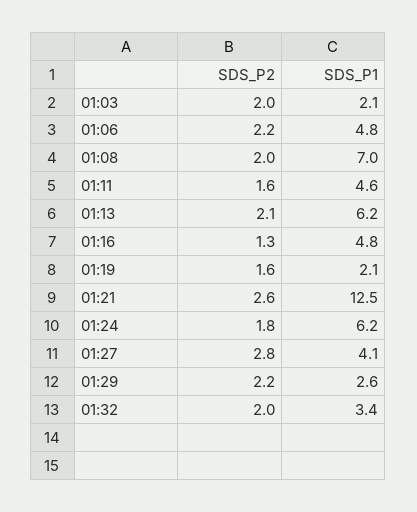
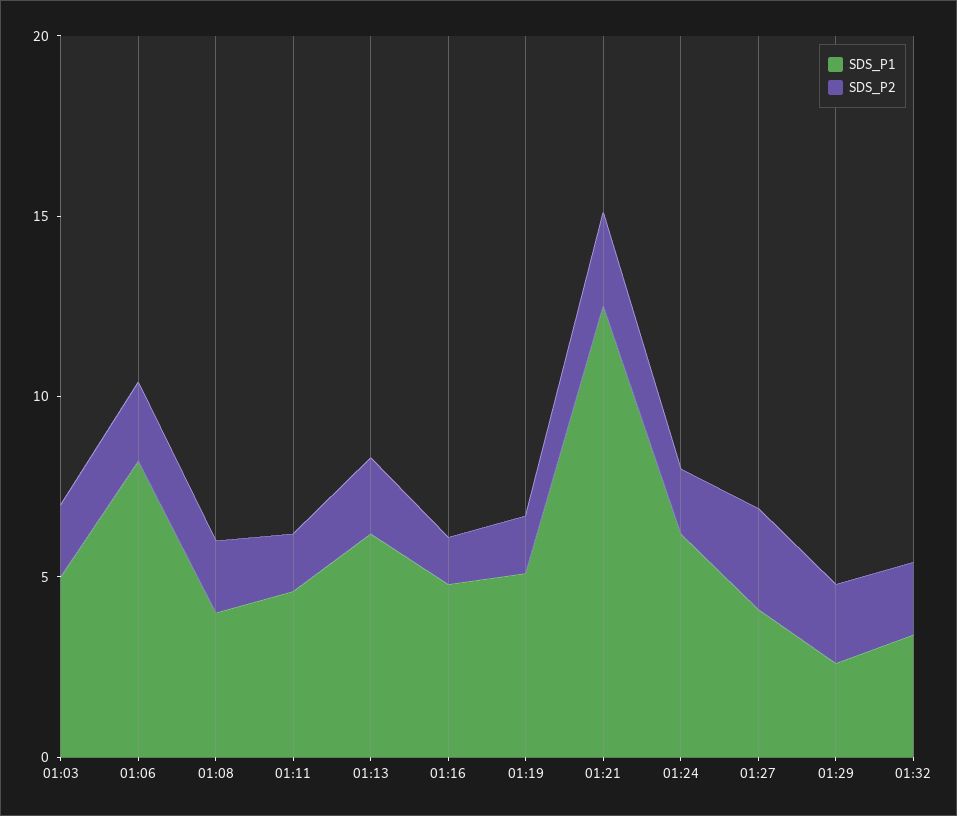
SDS_P1, 01:03: 2.1 -> 5
SDS_P1, 01:06: 4.8 -> 8
SDS_P1, 01:08: 7 -> 4
SDS_P1, 01:19: 2.1 -> 5

